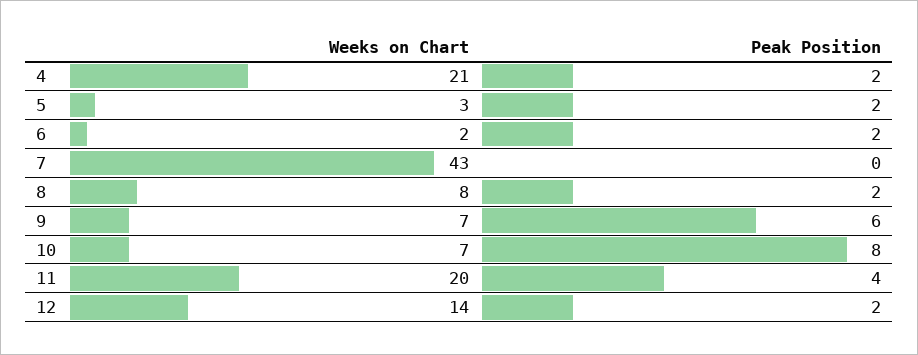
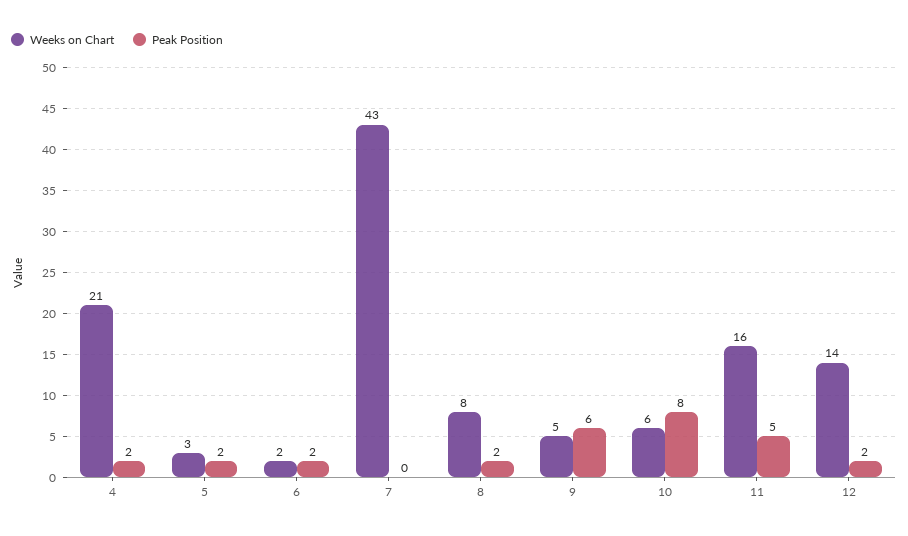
Weeks on Chart, 9: 7 -> 5
Weeks on Chart, 10: 7 -> 6
Weeks on Chart, 11: 20 -> 16
Peak Position, 11: 4 -> 5

